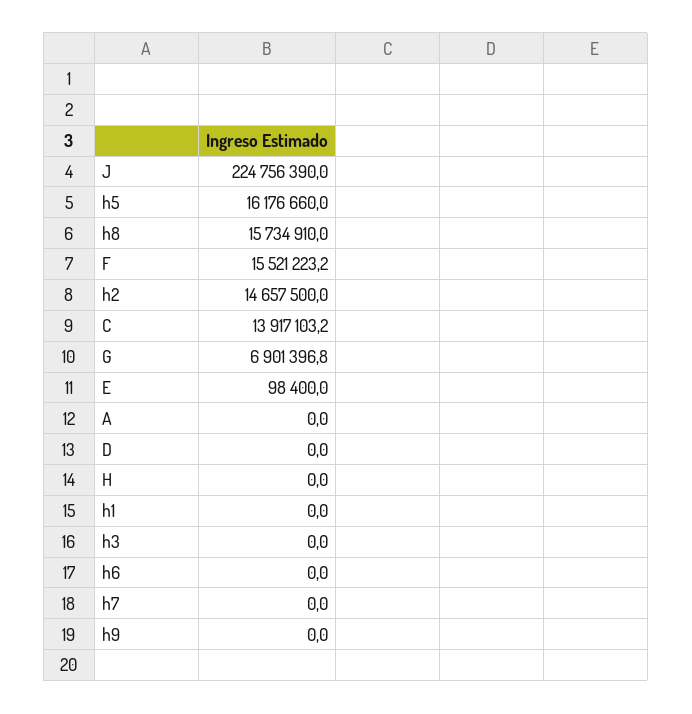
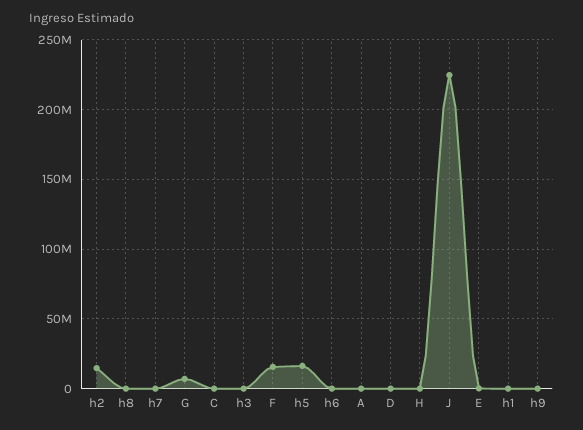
h8: 15734910 -> 0
C: 13917103.2 -> 0

